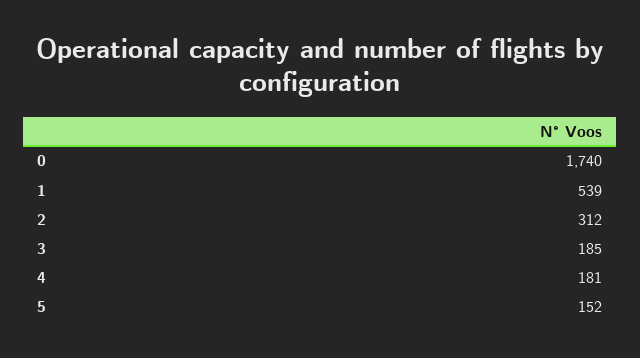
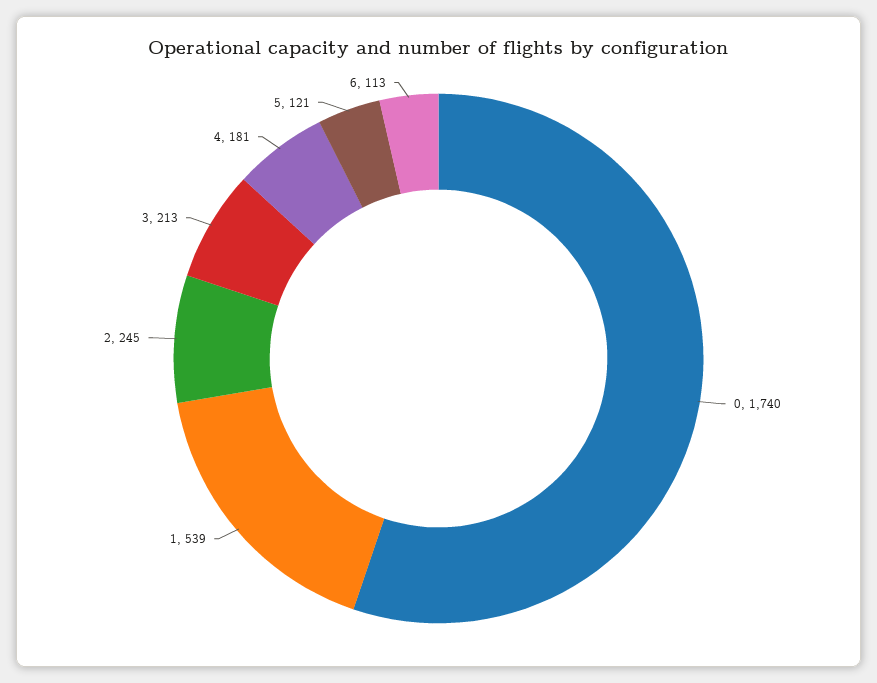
2: 312 -> 245
3: 185 -> 213
5: 152 -> 121
6: none -> 113

